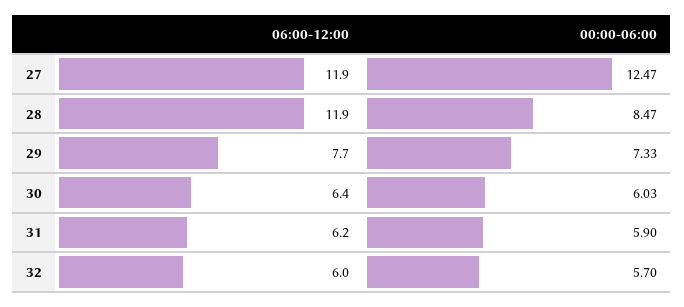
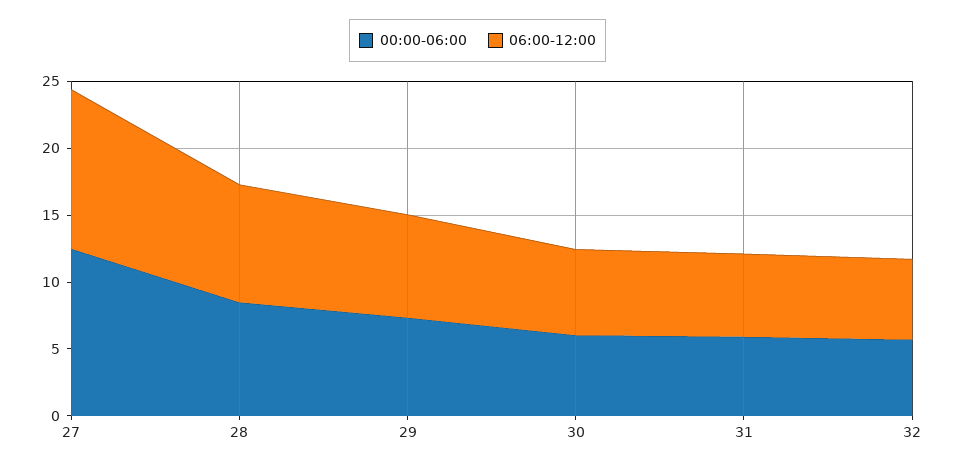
06:00-12:00, 28: 11.9 -> 9

